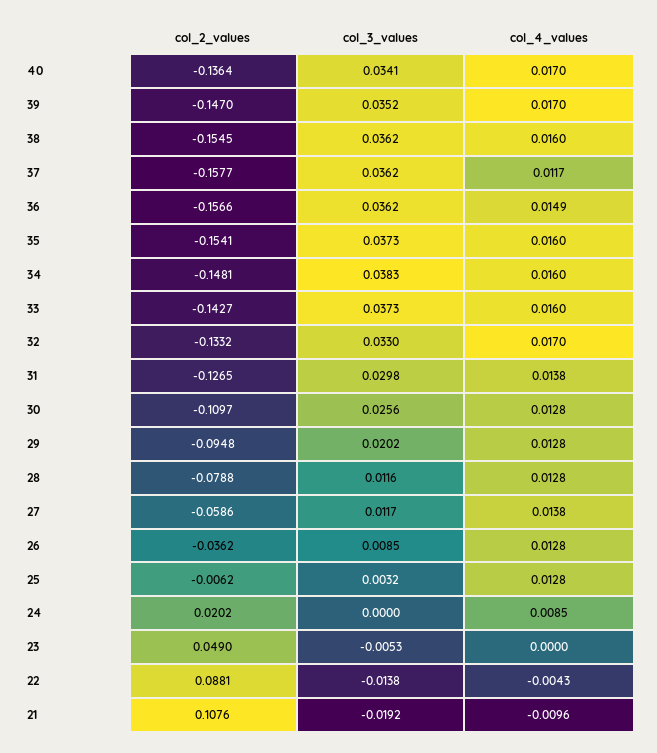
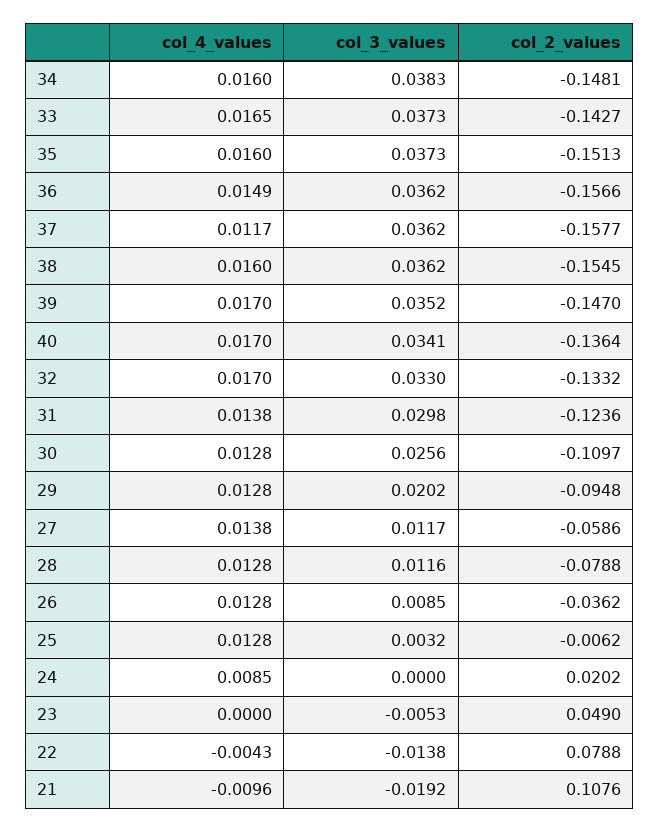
col_2_values, 35: -0.1541 -> -0.1513
col_4_values, 33: 0.016 -> 0.0165
col_2_values, 31: -0.1265 -> -0.1236
col_2_values, 22: 0.0881 -> 0.0788

